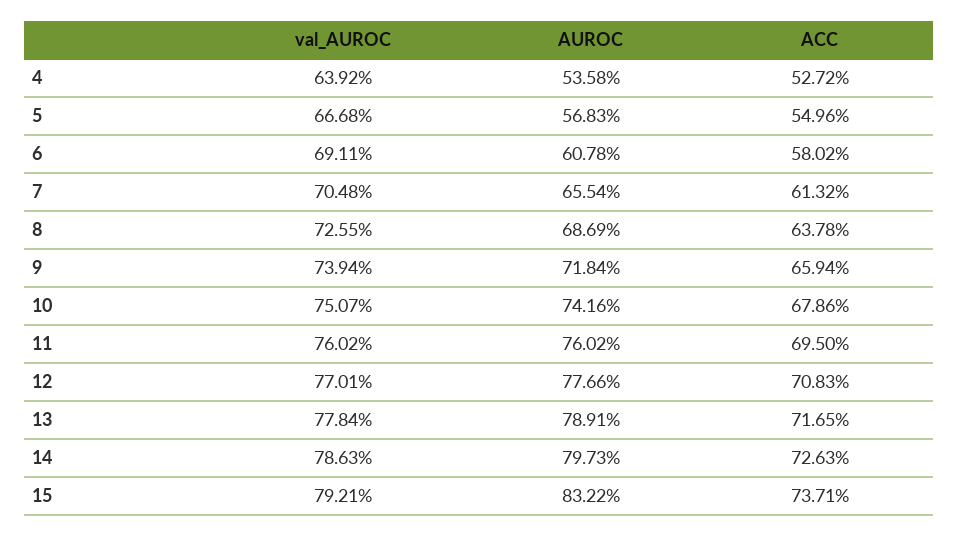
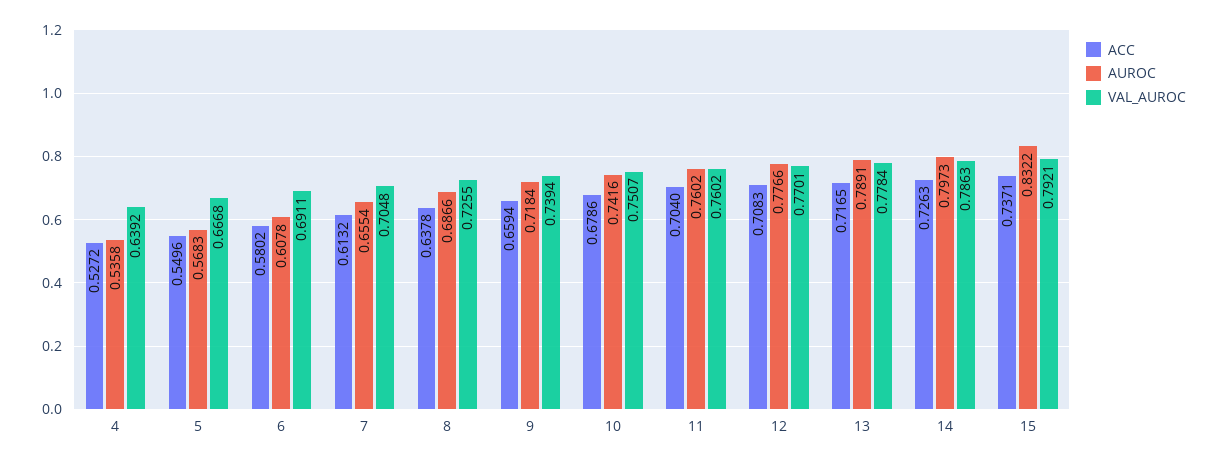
AUROC, 8: 0.6869 -> 0.6866
ACC, 11: 0.695 -> 0.704

